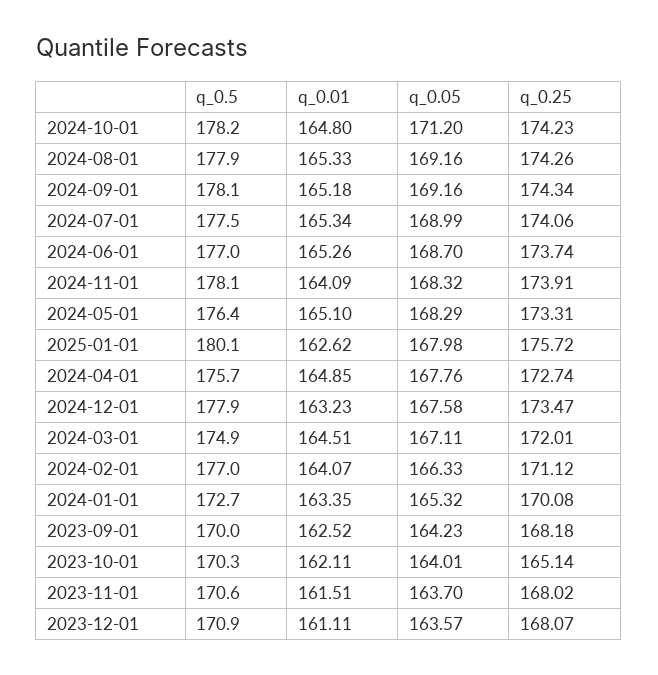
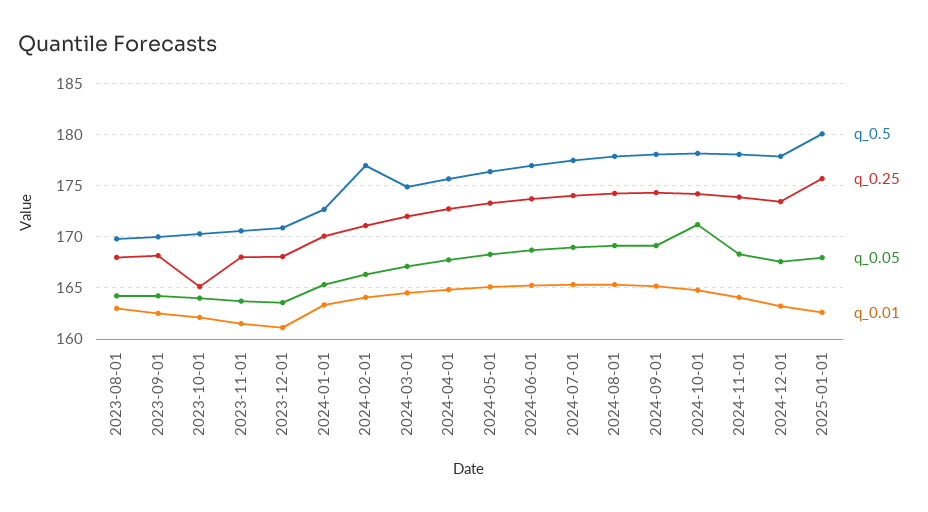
q_0.5, 2023-08-01: none -> 170
q_0.25, 2023-08-01: none -> 168
q_0.05, 2023-08-01: none -> 164
q_0.01, 2023-08-01: none -> 163

